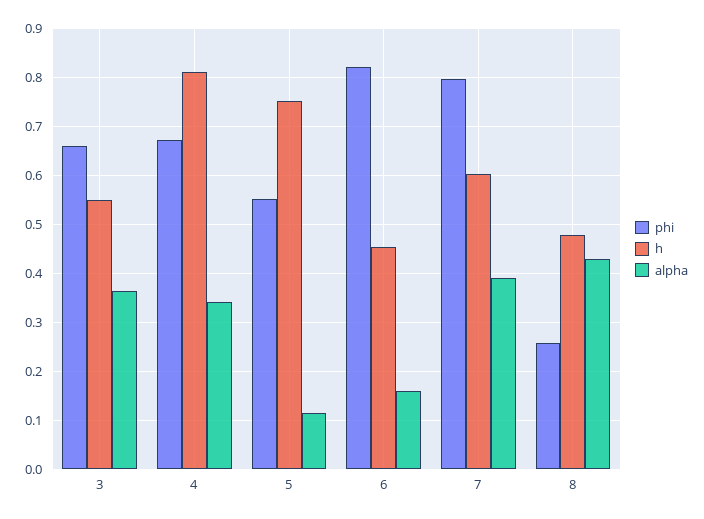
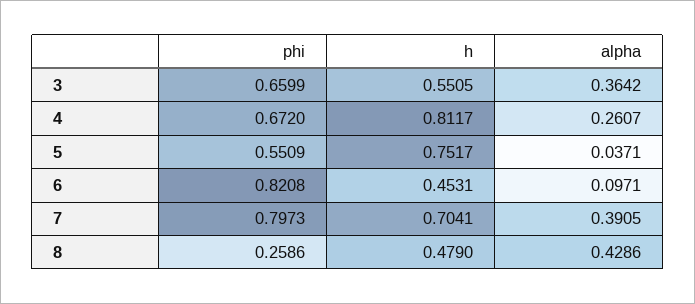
alpha, 4: 0.34 -> 0.2607
alpha, 5: 0.12 -> 0.0371
alpha, 6: 0.16 -> 0.0971
h, 7: 0.6 -> 0.7041

